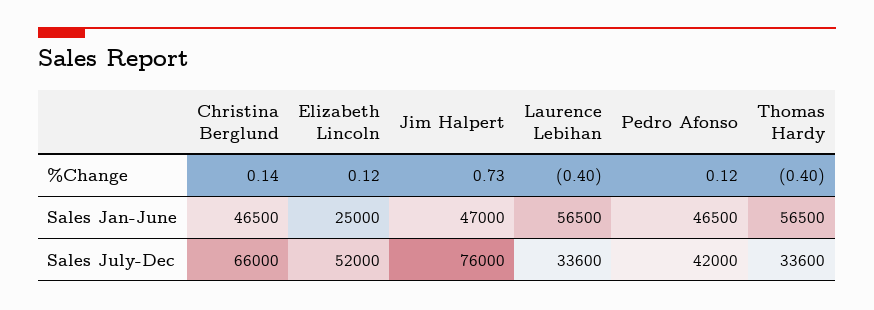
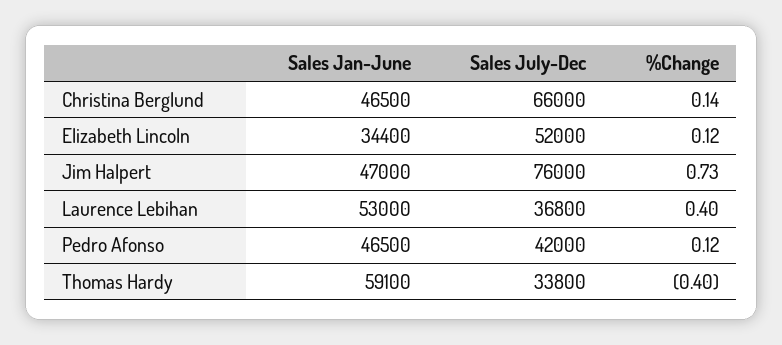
Laurence Lebihan, %Change: -0.4 -> 0.4
Elizabeth Lincoln, Sales Jan-June: 25000 -> 34400
Laurence Lebihan, Sales Jan-June: 56500 -> 53000
Thomas Hardy, Sales Jan-June: 56500 -> 59100
Laurence Lebihan, Sales July-Dec: 33600 -> 36800
Thomas Hardy, Sales July-Dec: 33600 -> 33800

